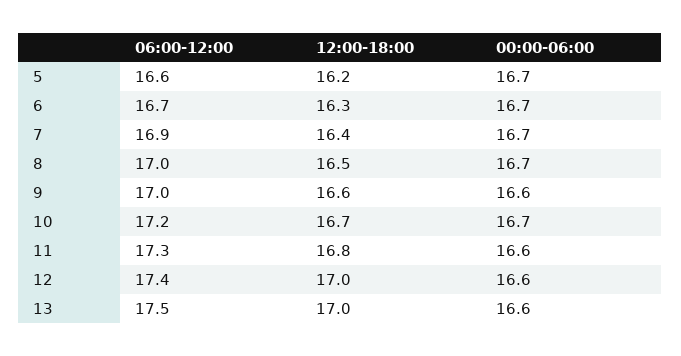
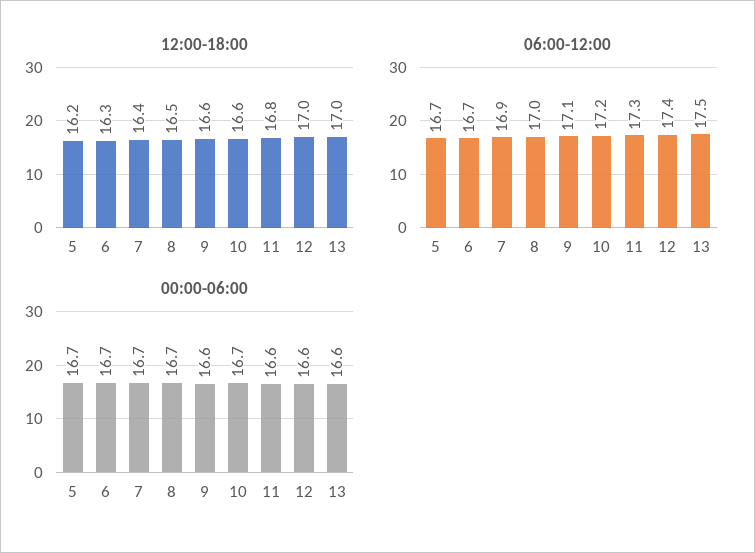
06:00-12:00, 5: 16.6 -> 16.7
06:00-12:00, 9: 17 -> 17.1
12:00-18:00, 10: 16.7 -> 16.6

